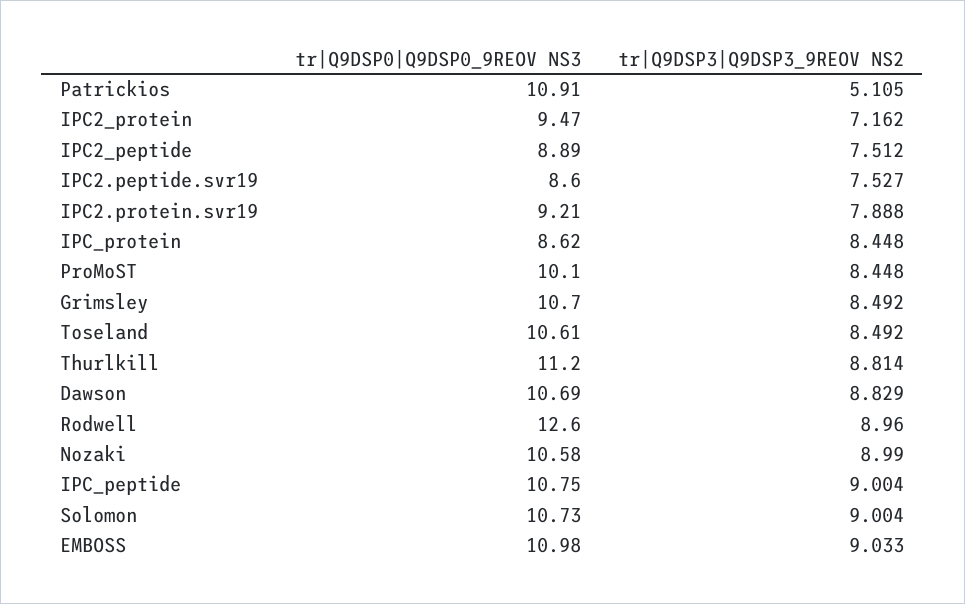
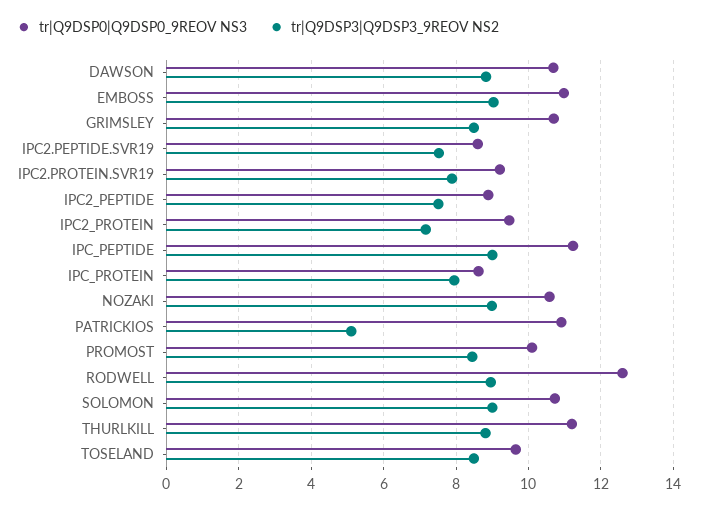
tr|Q9DSP3|Q9DSP3_9REOV NS2, IPC_protein: 8.448 -> 8
tr|Q9DSP0|Q9DSP0_9REOV NS3, Toseland: 10.61 -> 9.6
tr|Q9DSP0|Q9DSP0_9REOV NS3, IPC_peptide: 10.75 -> 11.2

